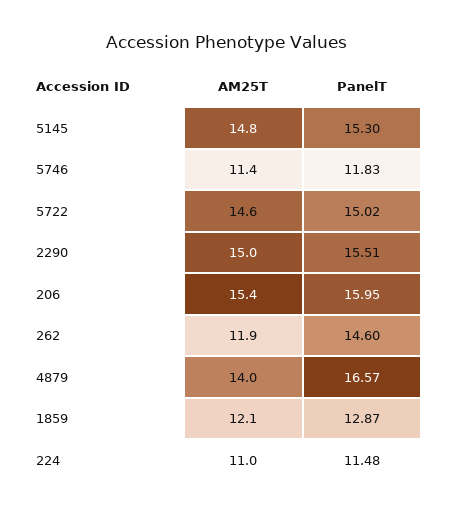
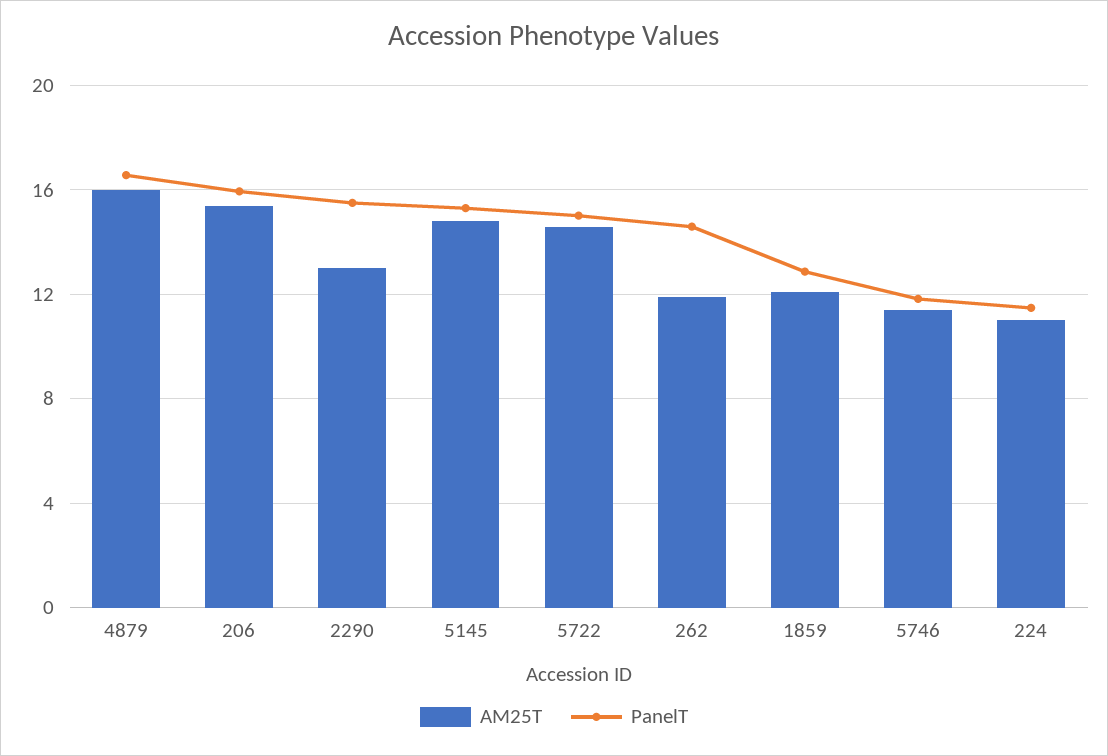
AM25T, 2290: 15 -> 13
AM25T, 4879: 14 -> 16

